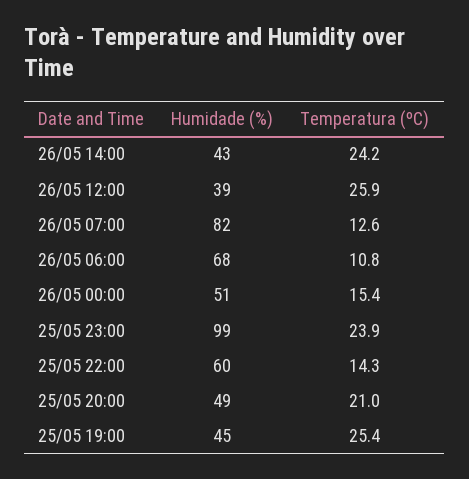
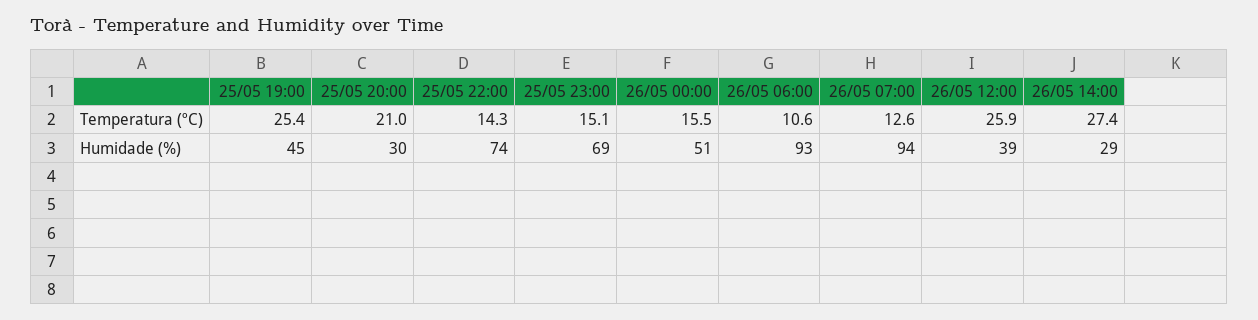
Humidade (%), 26/05 14:00: 43 -> 29
Temperatura (ºC), 26/05 14:00: 24.2 -> 27.4
Humidade (%), 26/05 07:00: 82 -> 94
Humidade (%), 26/05 06:00: 68 -> 93
Temperatura (ºC), 26/05 06:00: 10.8 -> 10.6
Temperatura (ºC), 26/05 00:00: 15.4 -> 15.5
Humidade (%), 25/05 23:00: 99 -> 69
Temperatura (ºC), 25/05 23:00: 23.9 -> 15.1
Humidade (%), 25/05 22:00: 60 -> 74
Humidade (%), 25/05 20:00: 49 -> 30

